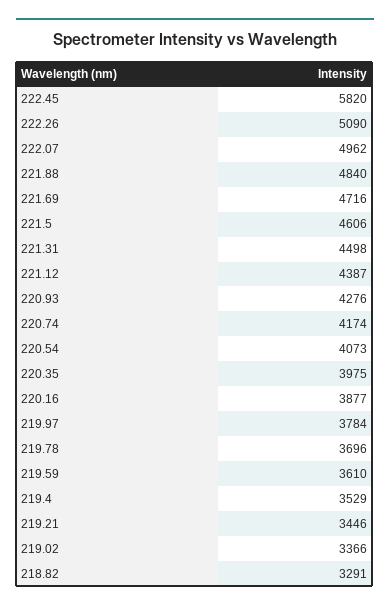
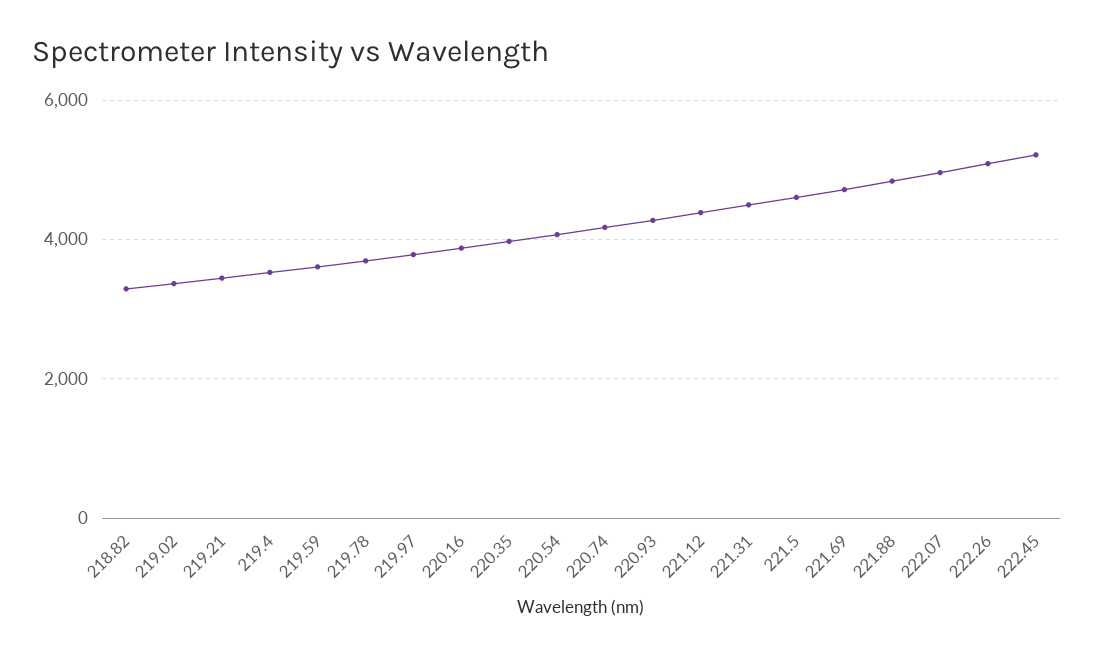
222.45: 5820 -> 5200

